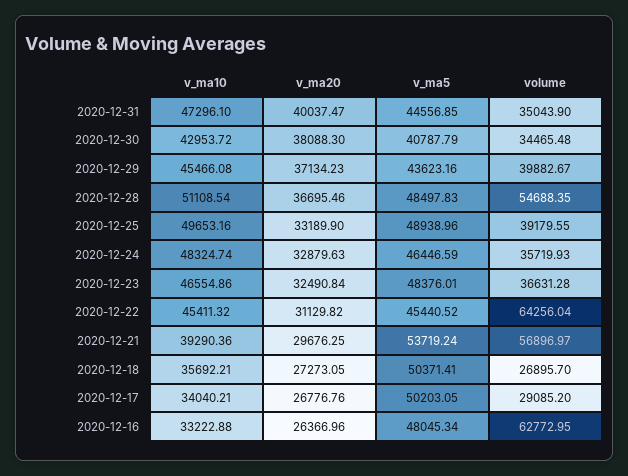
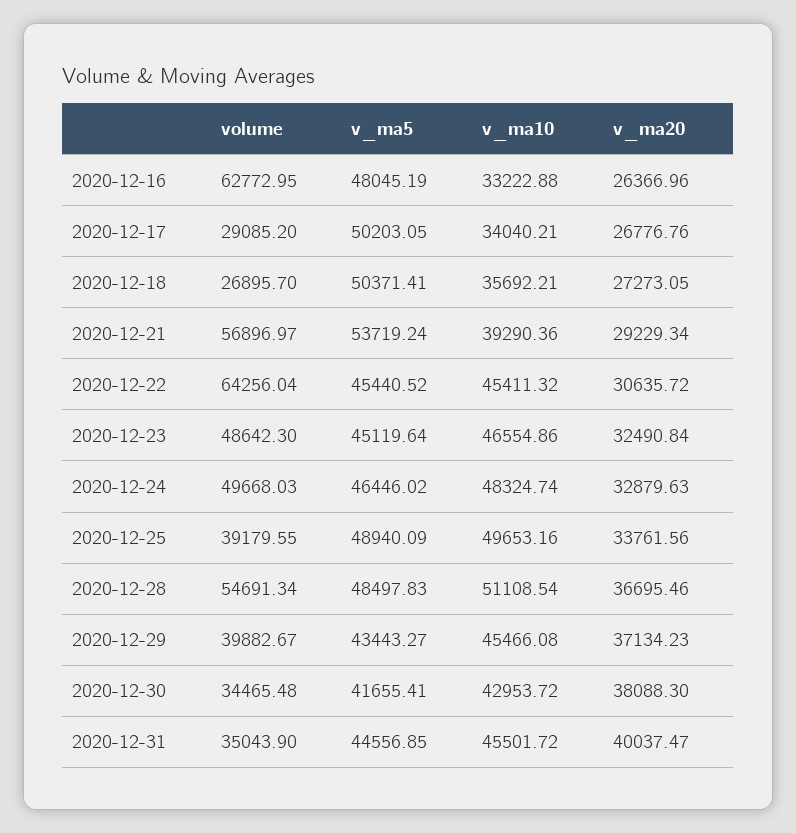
v_ma10, 2020-12-31: 47296.1 -> 45501.72
v_ma5, 2020-12-30: 40787.79 -> 41655.41
v_ma5, 2020-12-29: 43623.16 -> 43443.27
volume, 2020-12-28: 54688.35 -> 54691.34
v_ma20, 2020-12-25: 33189.9 -> 33761.56
v_ma5, 2020-12-25: 48938.96 -> 48940.09
v_ma5, 2020-12-24: 46446.59 -> 46446.02
volume, 2020-12-24: 35719.93 -> 49668.03
v_ma5, 2020-12-23: 48376.01 -> 45119.64
volume, 2020-12-23: 36631.28 -> 48642.3
v_ma20, 2020-12-22: 31129.82 -> 30635.72
v_ma20, 2020-12-21: 29676.25 -> 29229.34
v_ma5, 2020-12-16: 48045.34 -> 48045.19

